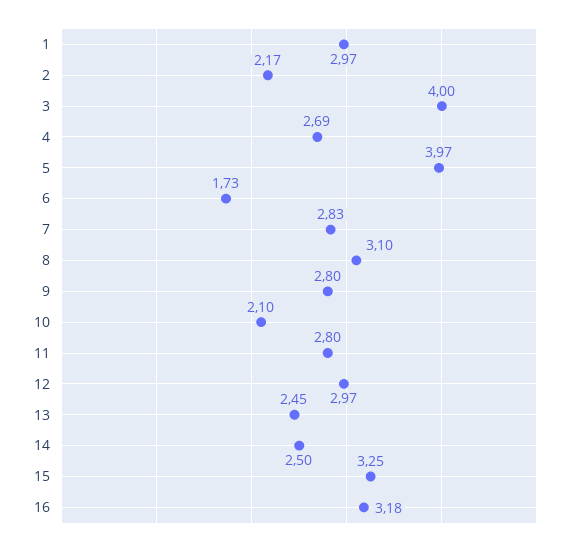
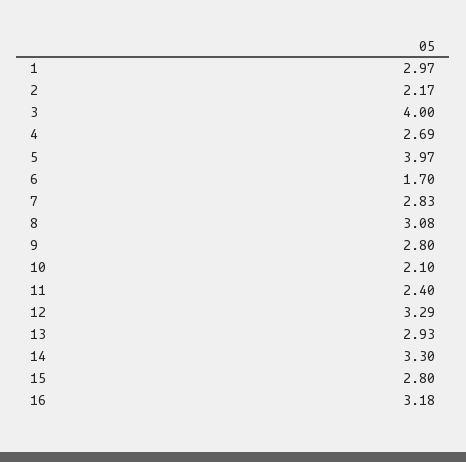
6: 1.73 -> 1.7
8: 3.1 -> 3.08
11: 2.8 -> 2.4
12: 2.97 -> 3.29
13: 2.45 -> 2.93
14: 2.5 -> 3.3
15: 3.25 -> 2.8

